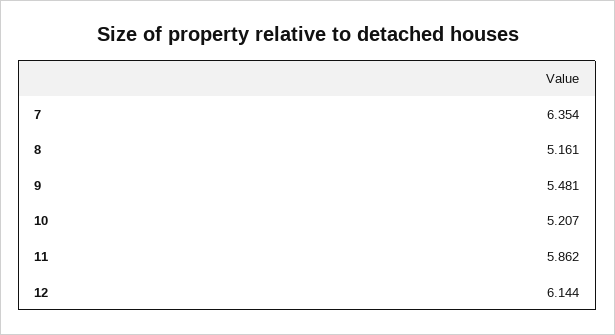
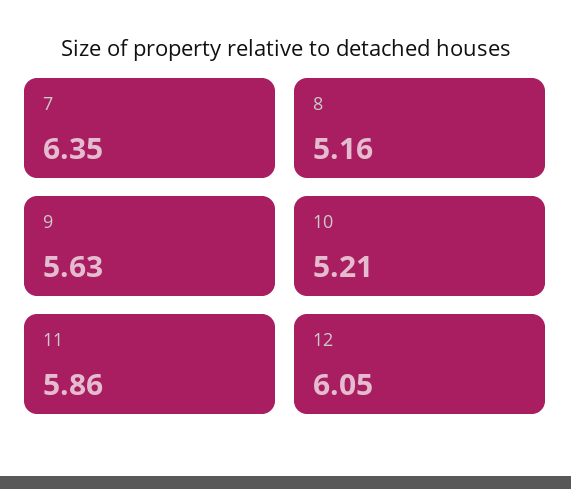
9: 5.481 -> 5.63
12: 6.144 -> 6.05

